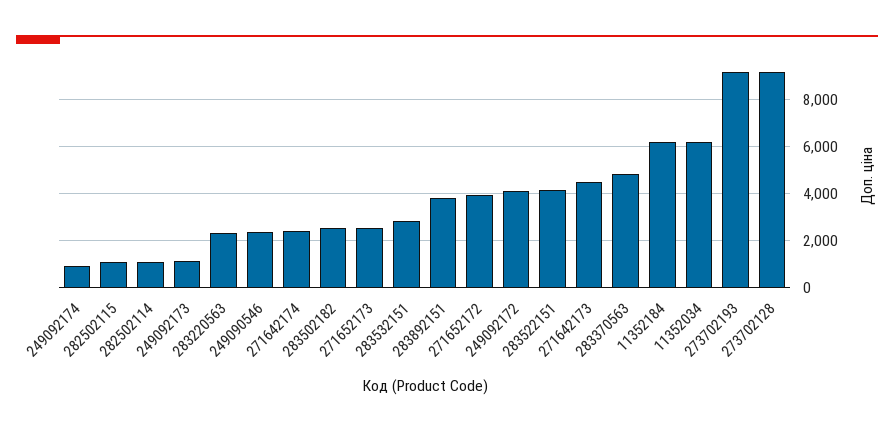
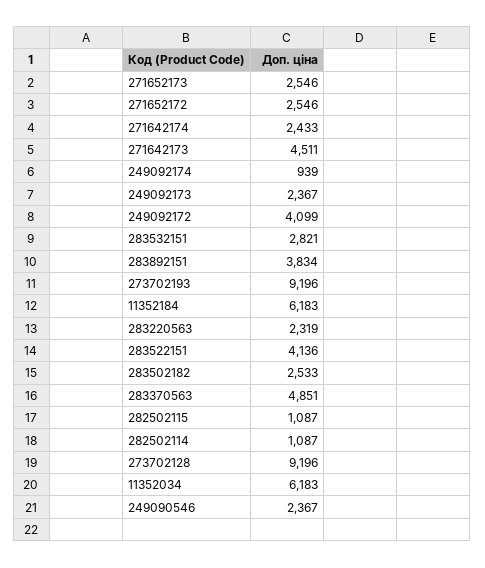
249092173: 1000 -> 2367
271652172: 4000 -> 2546

